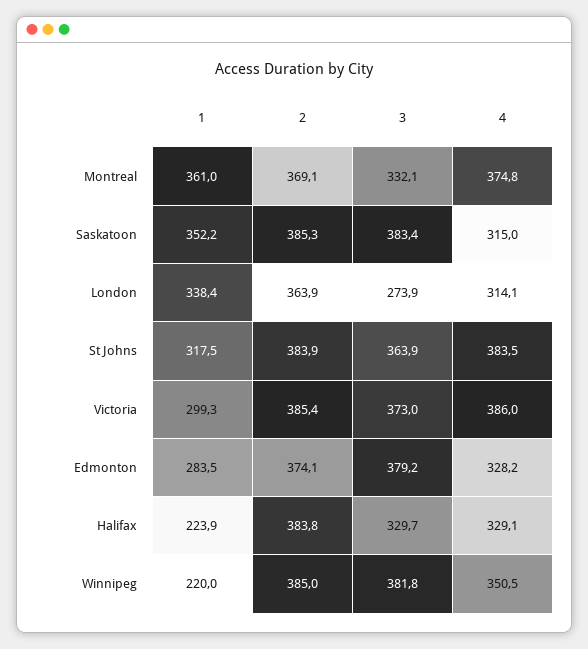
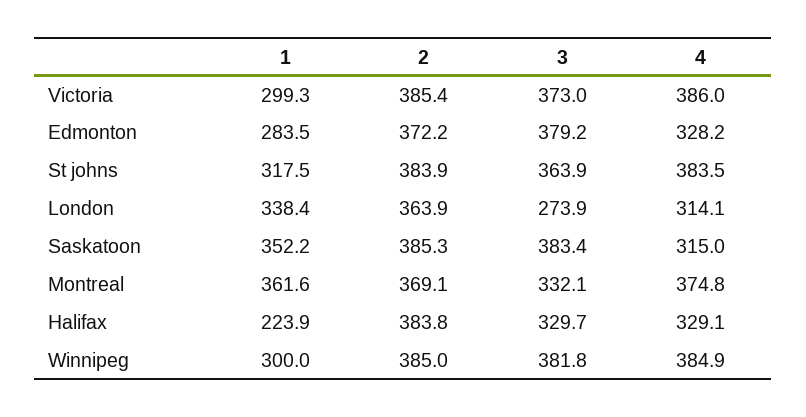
1, Montreal: 361 -> 361.6
2, Edmonton: 374.1 -> 372.2
1, Winnipeg: 220 -> 300
4, Winnipeg: 350.5 -> 384.9

